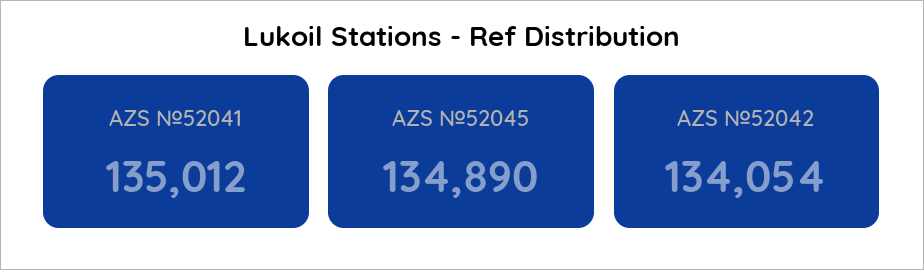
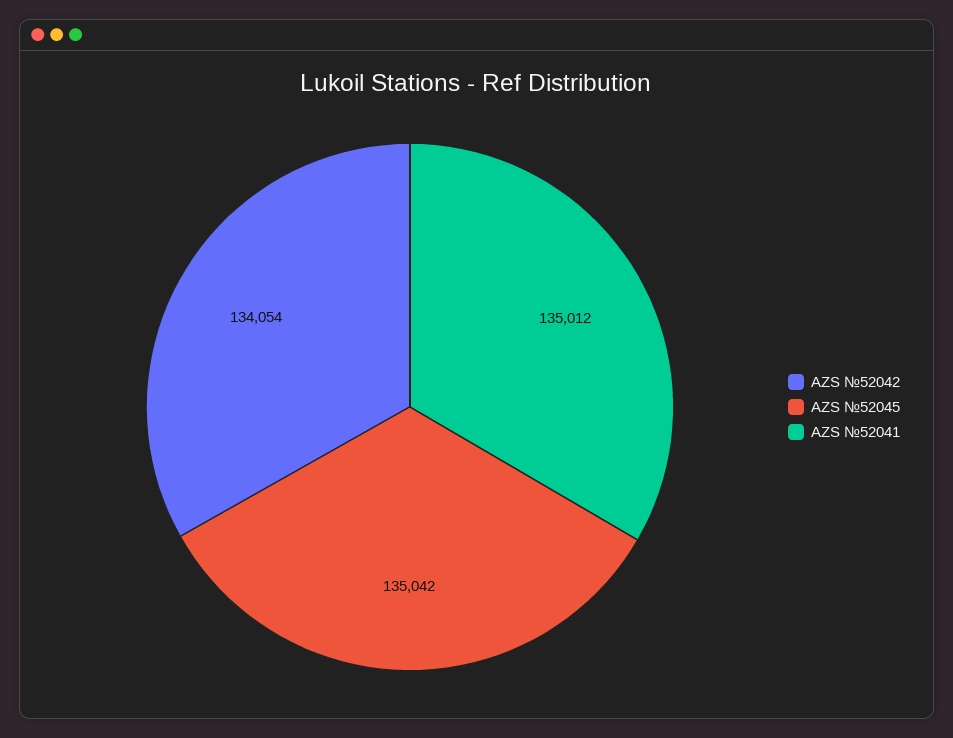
AZS №52045: 134890 -> 135042

